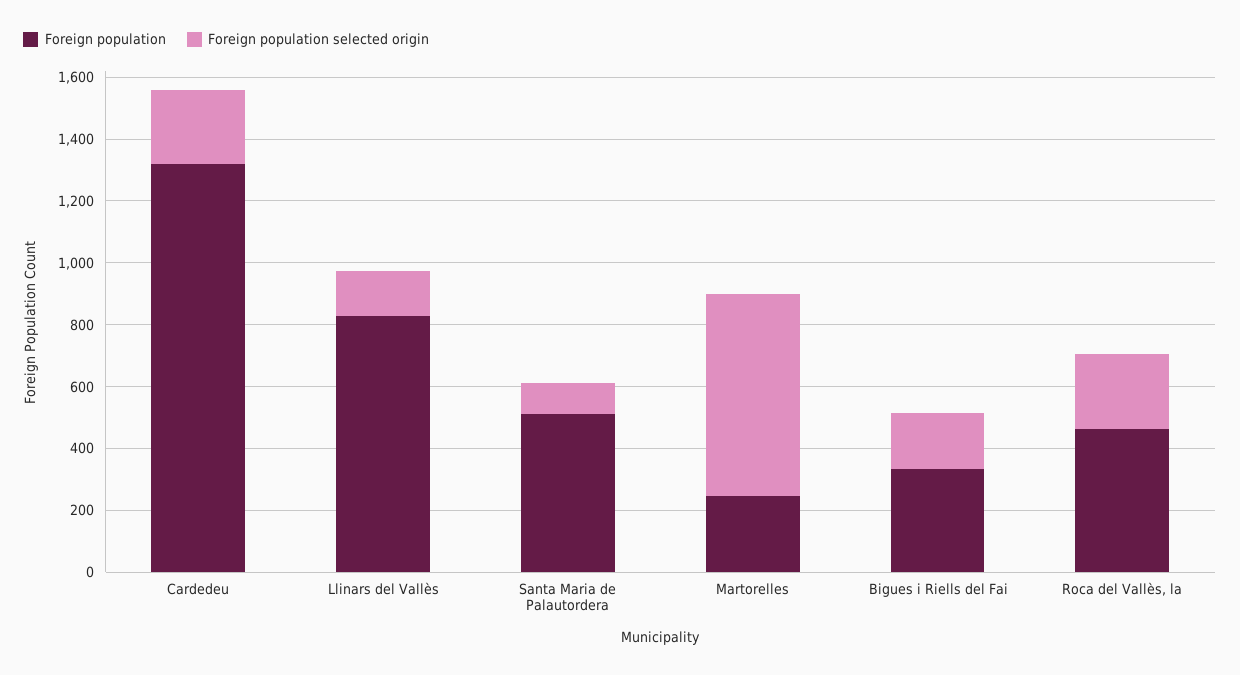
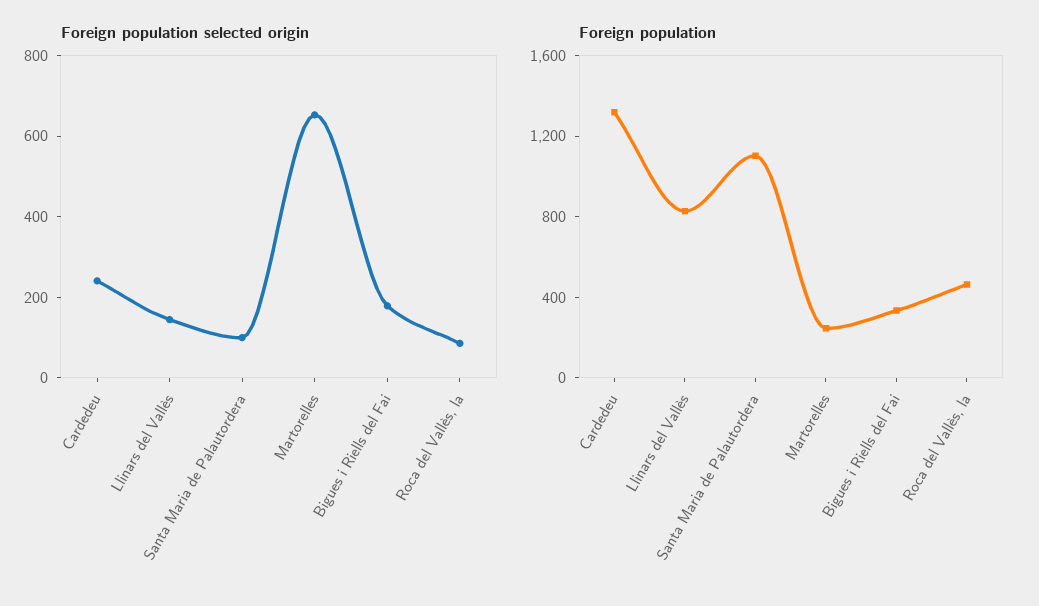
Foreign population, Santa Maria de Palautordera: 500 -> 1100
Foreign population selected origin, Roca del Vallès, la: 250 -> 100

